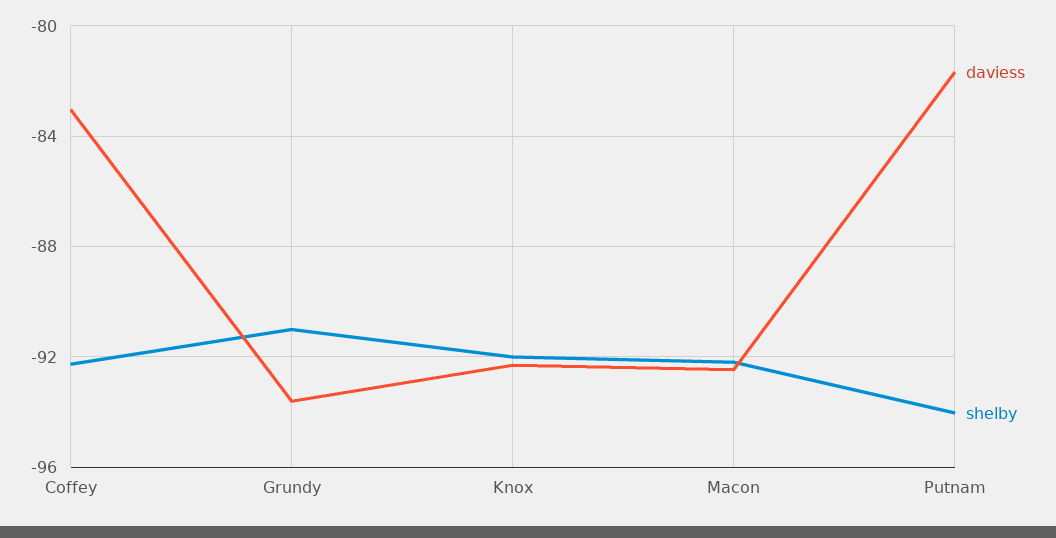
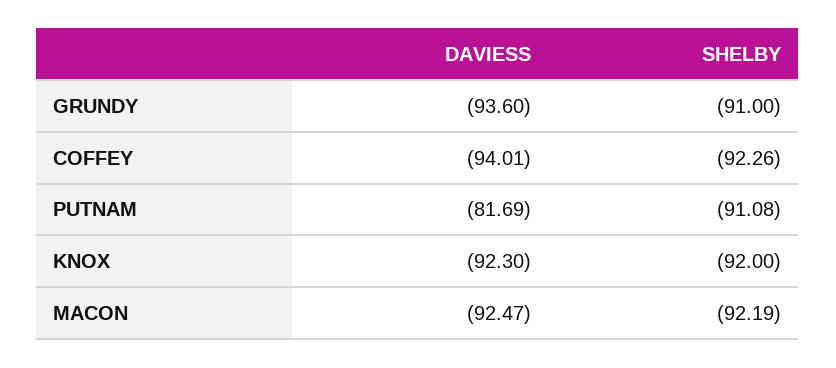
daviess, Coffey: -83 -> -94.01
shelby, Putnam: -94 -> -91.08

